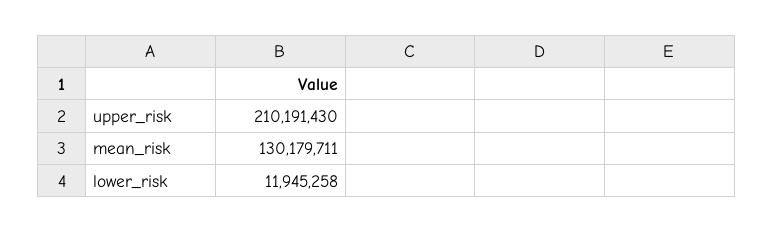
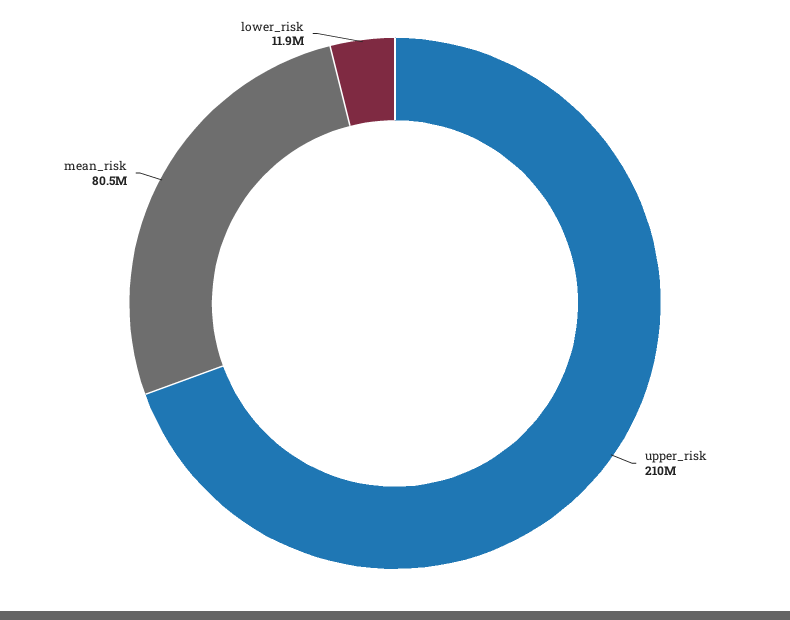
mean_risk: 130179711 -> 80500000

